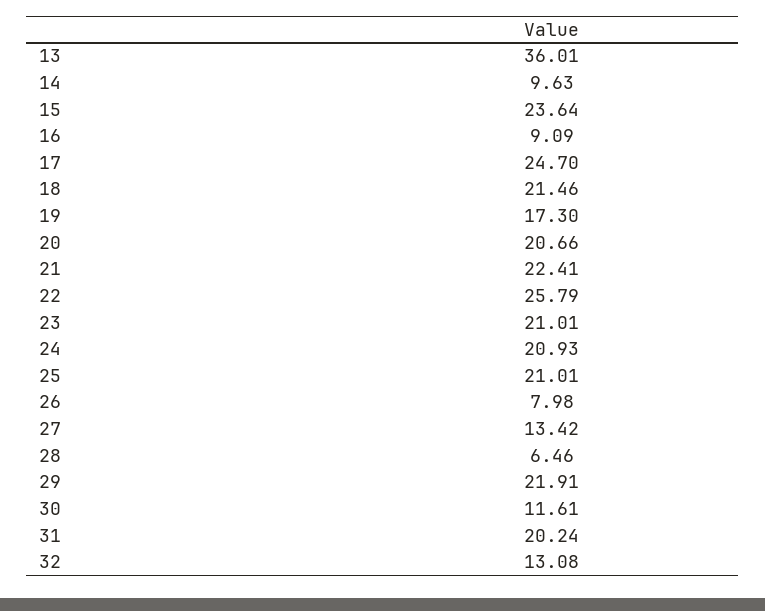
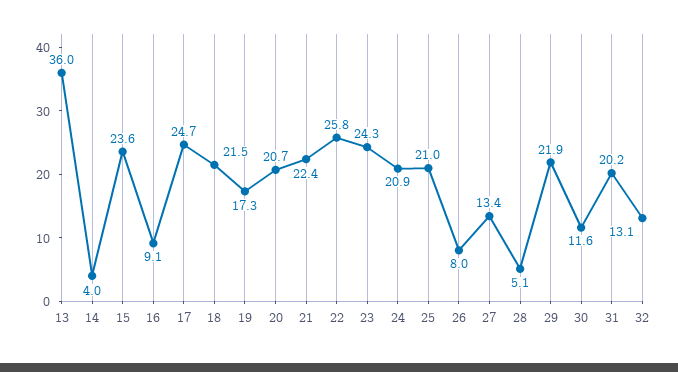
14: 9.63 -> 4
23: 21.01 -> 24.3
28: 6.46 -> 5.1

